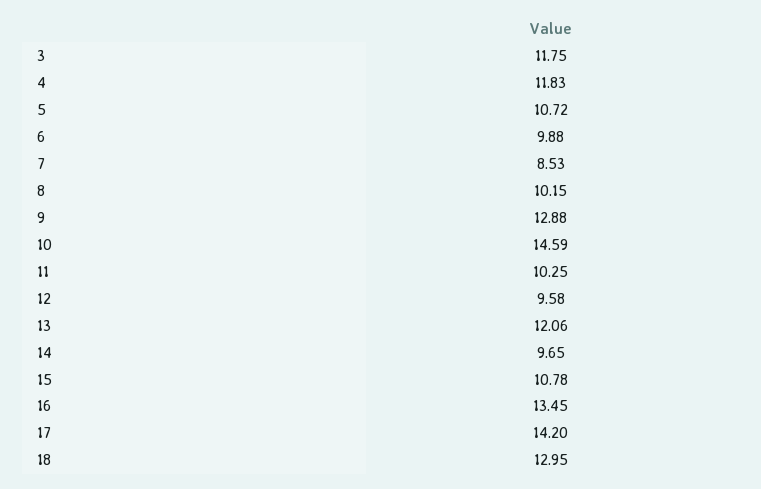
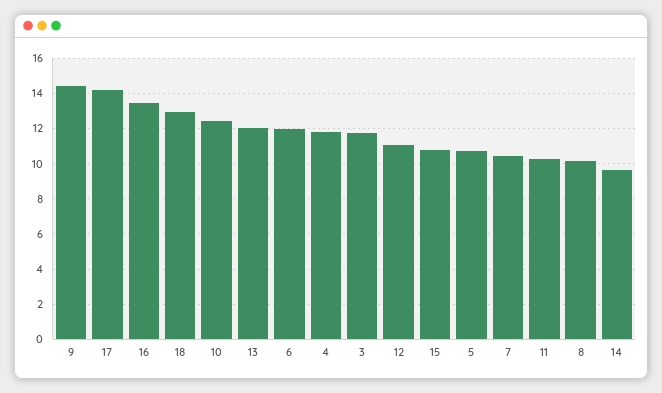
6: 9.88 -> 12
7: 8.53 -> 10.5
9: 12.88 -> 14.5
10: 14.59 -> 12.5
12: 9.58 -> 11

